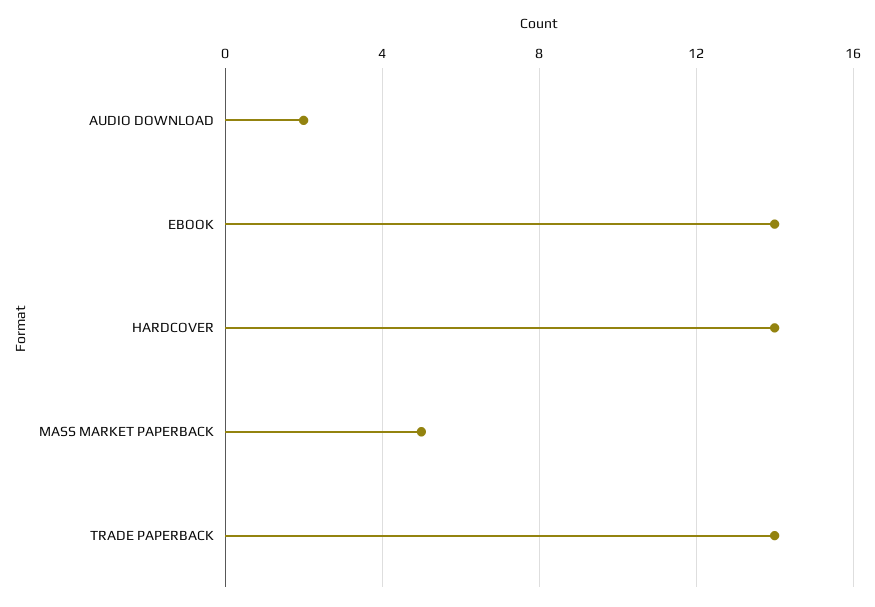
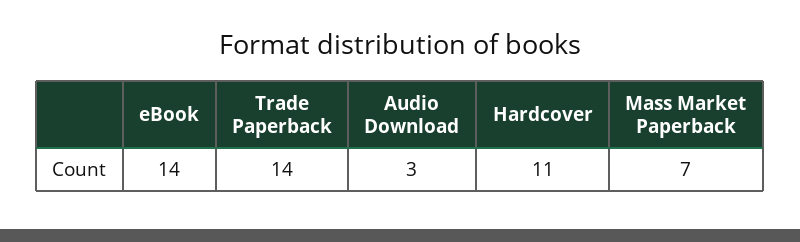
AUDIO DOWNLOAD: 2 -> 3
HARDCOVER: 14 -> 11
MASS MARKET PAPERBACK: 5 -> 7

